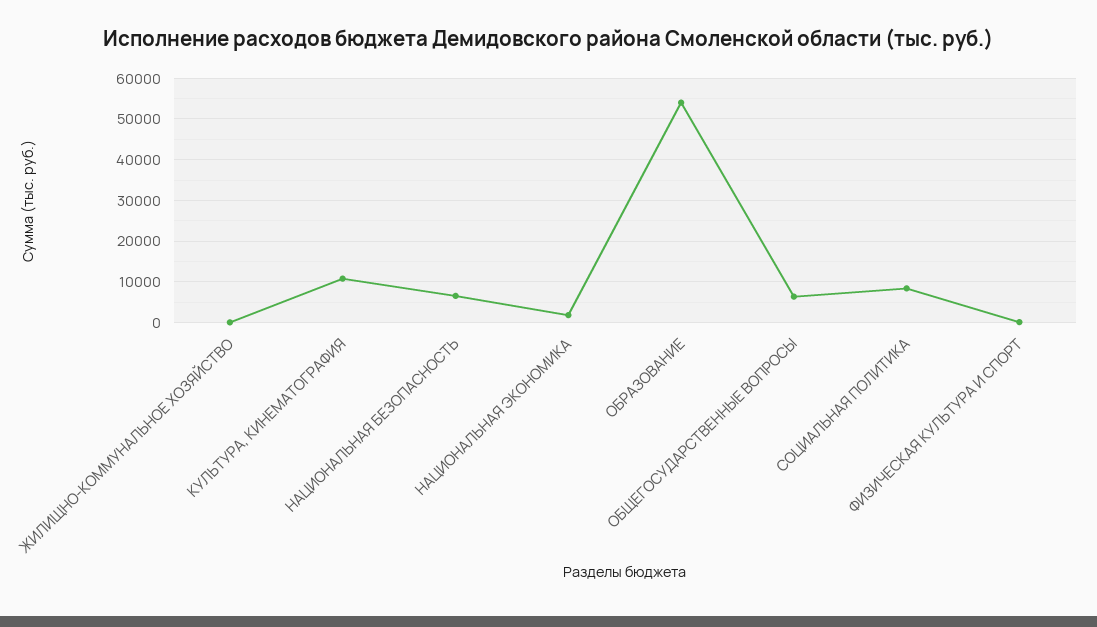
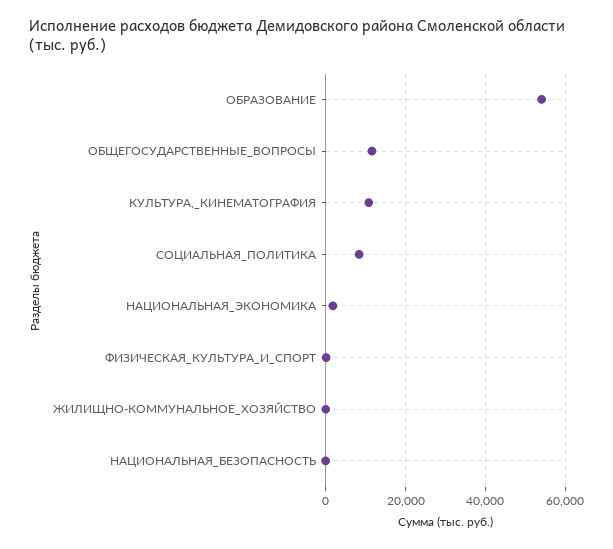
НАЦИОНАЛЬНАЯ БЕЗОПАСНОСТЬ: 6000 -> 0
ОБЩЕГОСУДАРСТВЕННЫЕ ВОПРОСЫ: 6000 -> 12000

